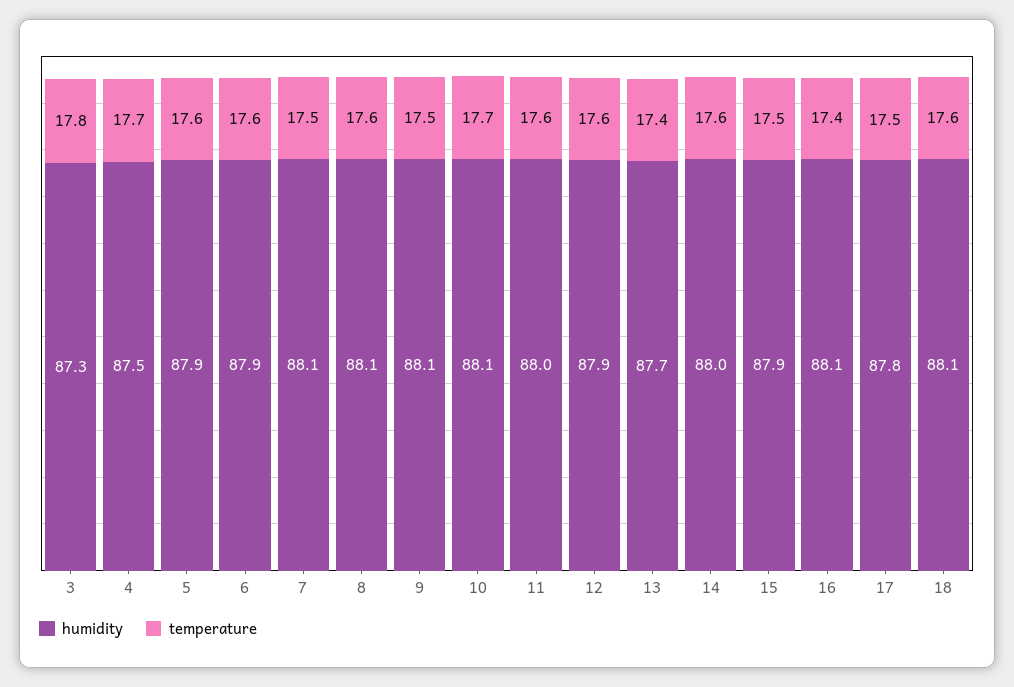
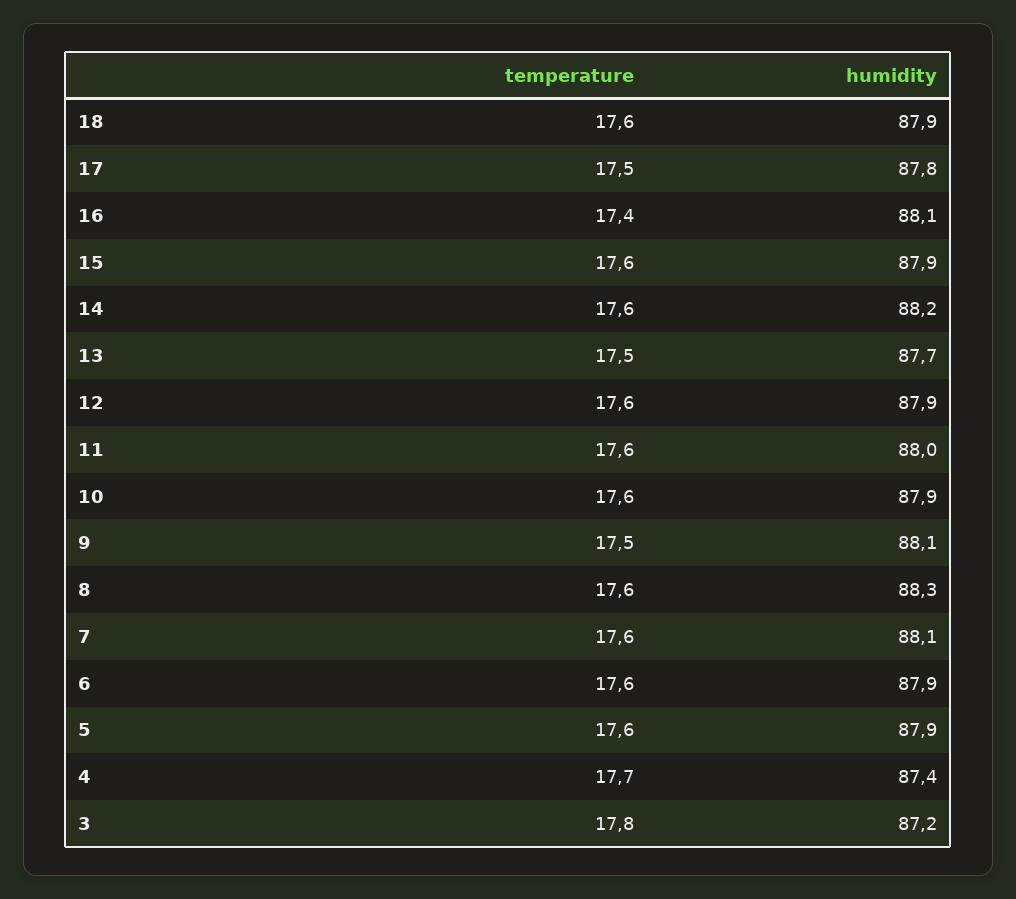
humidity, 3: 87.3 -> 87.2
humidity, 4: 87.5 -> 87.4
temperature, 7: 17.5 -> 17.6
humidity, 8: 88.1 -> 88.3
humidity, 10: 88.1 -> 87.9
temperature, 10: 17.7 -> 17.6
temperature, 13: 17.4 -> 17.5
humidity, 14: 88 -> 88.2
temperature, 15: 17.5 -> 17.6
humidity, 18: 88.1 -> 87.9

